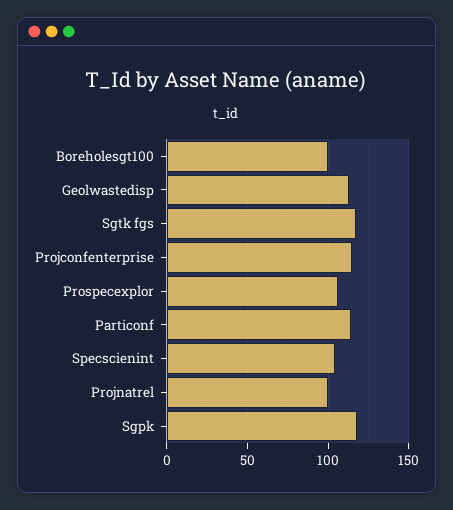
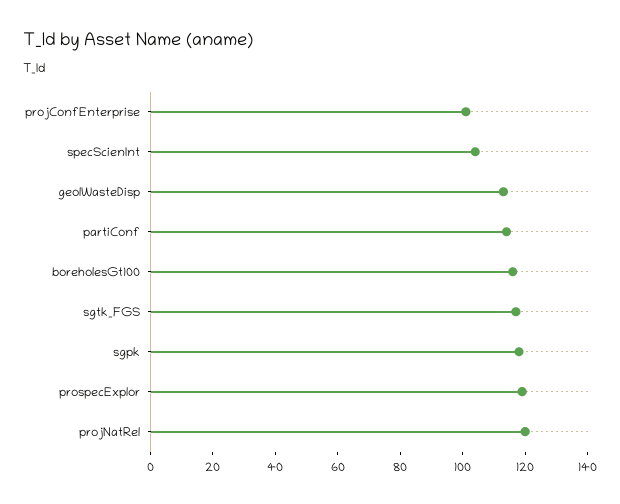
Boreholesgt100: 100 -> 115
Projconfenterprise: 115 -> 100
Prospecexplor: 105 -> 120
Projnatrel: 100 -> 120

